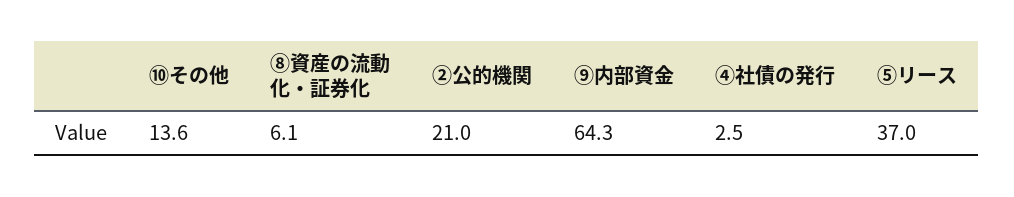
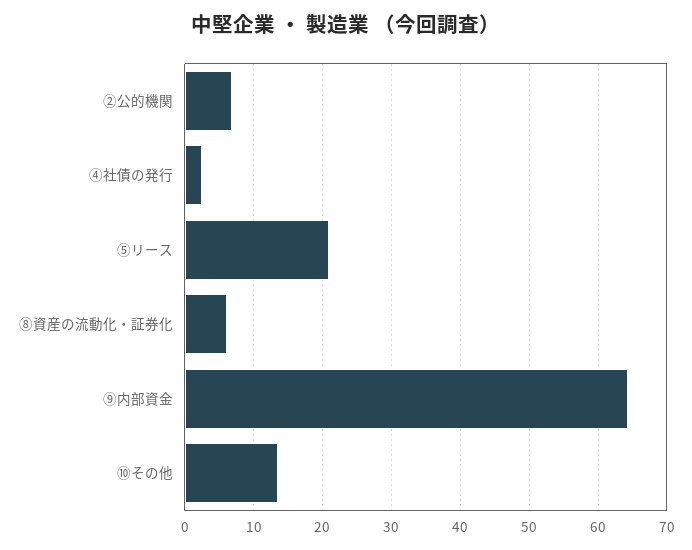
②公的機関: 21 -> 7
⑤リース: 37 -> 21

